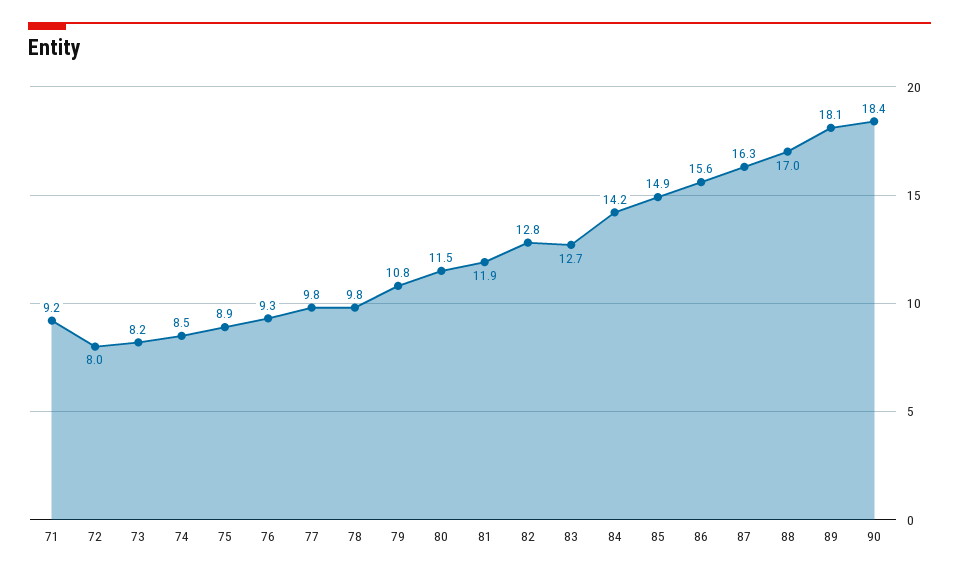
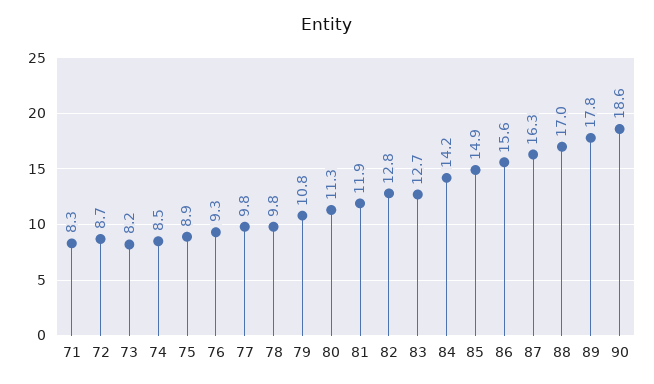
71: 9.2 -> 8.3
72: 8 -> 8.7
80: 11.5 -> 11.3
89: 18.1 -> 17.8
90: 18.4 -> 18.6

